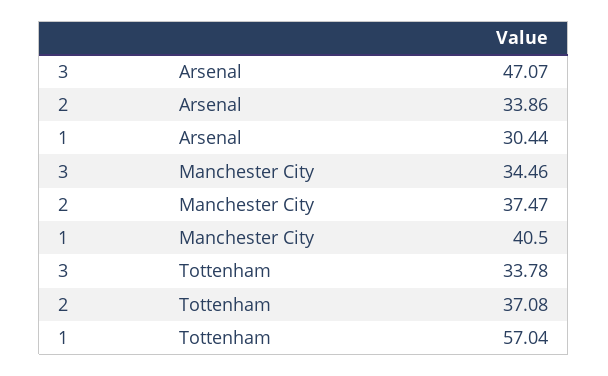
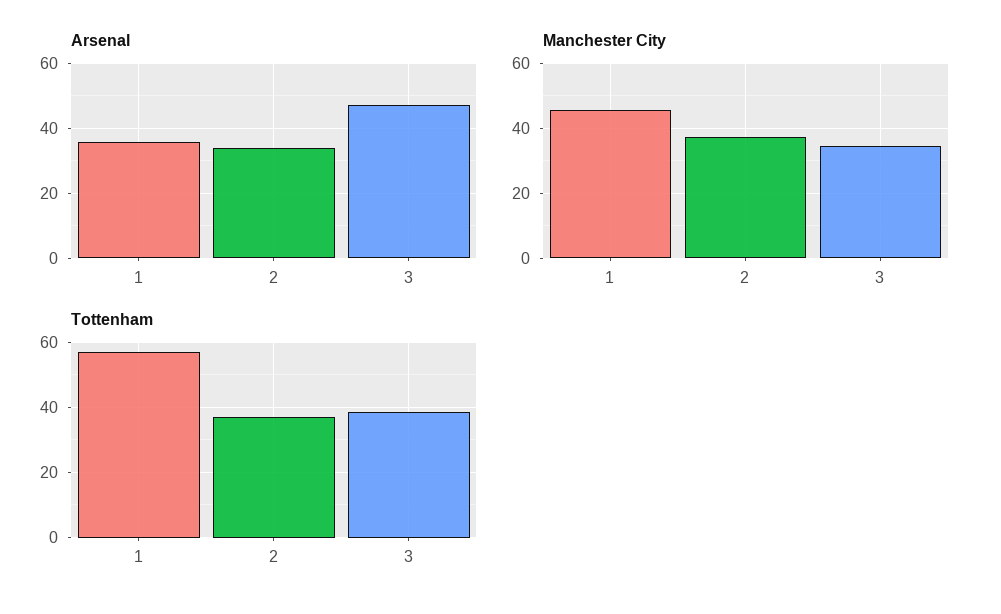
Arsenal, 1: 30.44 -> 36
Manchester City, 1: 40.5 -> 46
Tottenham, 3: 33.78 -> 38

